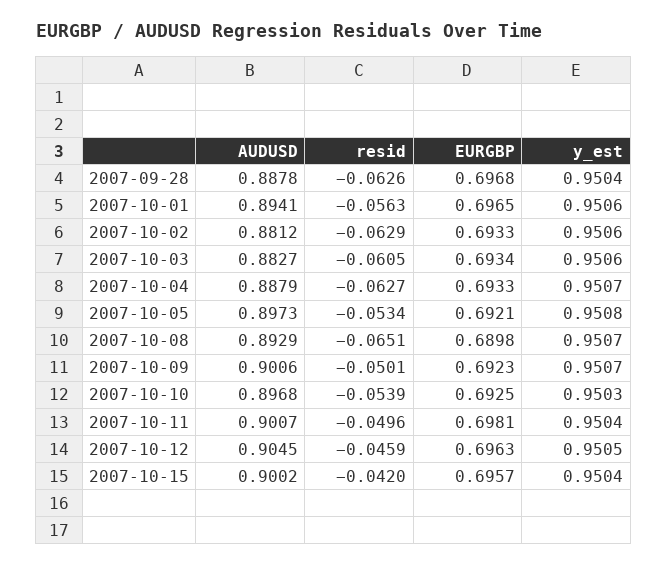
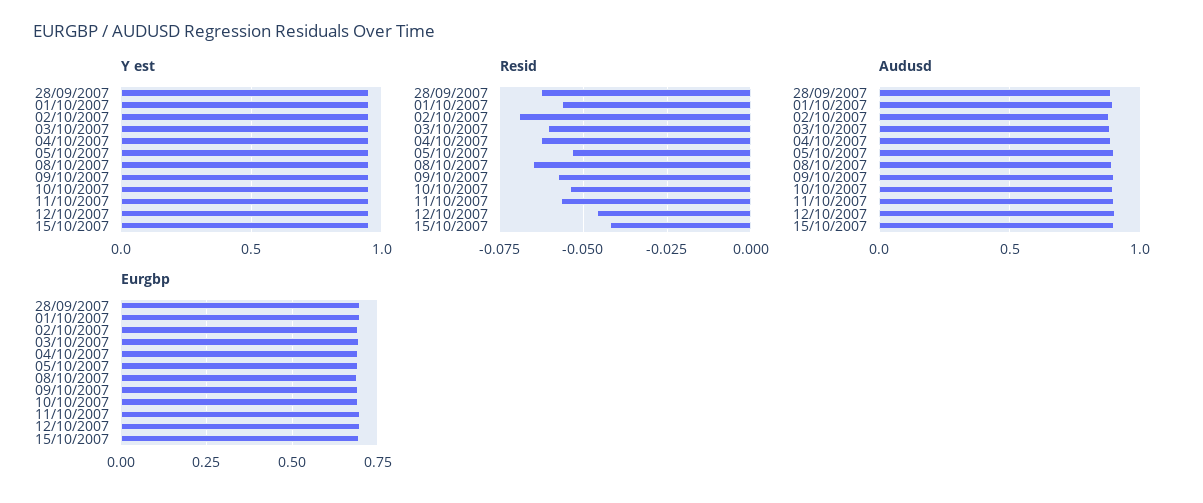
resid, 2007-10-02: -0.0629 -> -0.07
resid, 2007-10-09: -0.0501 -> -0.0575
resid, 2007-10-11: -0.0496 -> -0.0575

